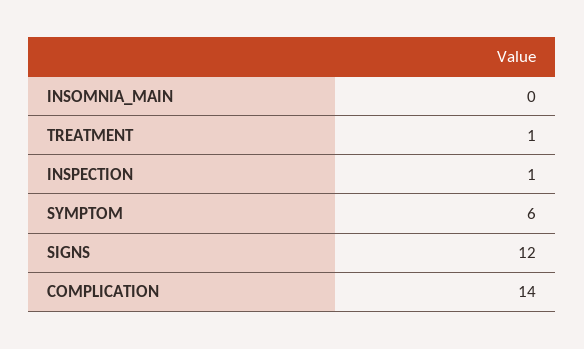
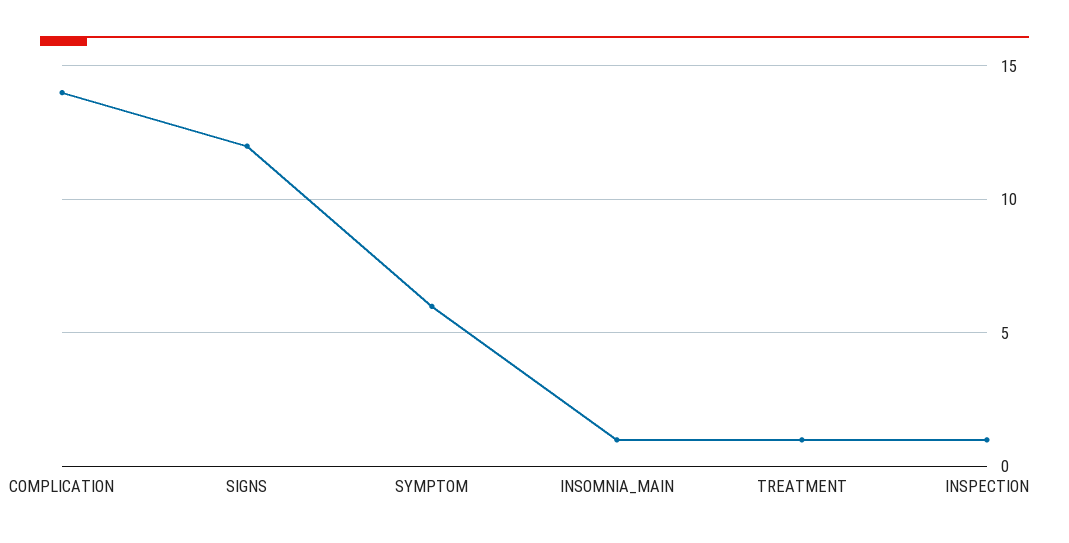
INSOMNIA_MAIN: 0 -> 1

